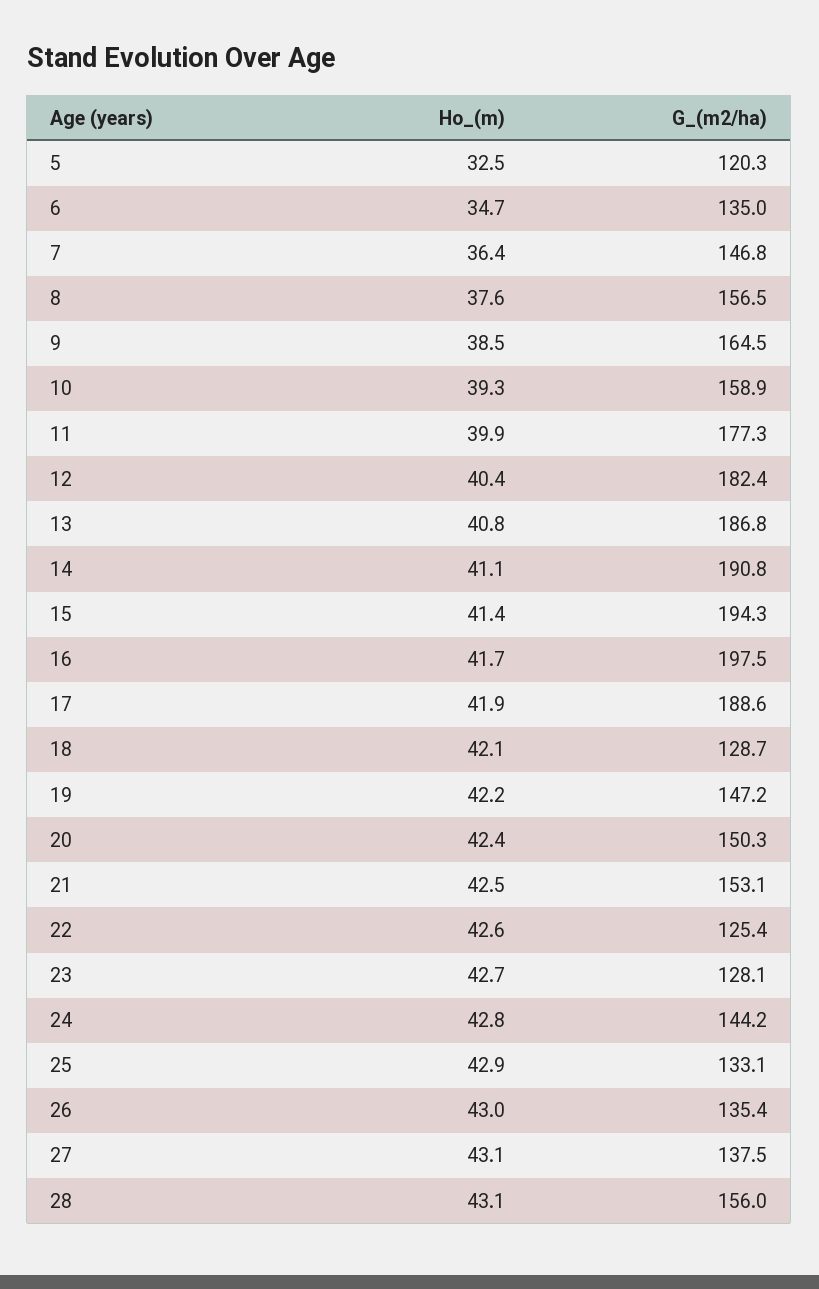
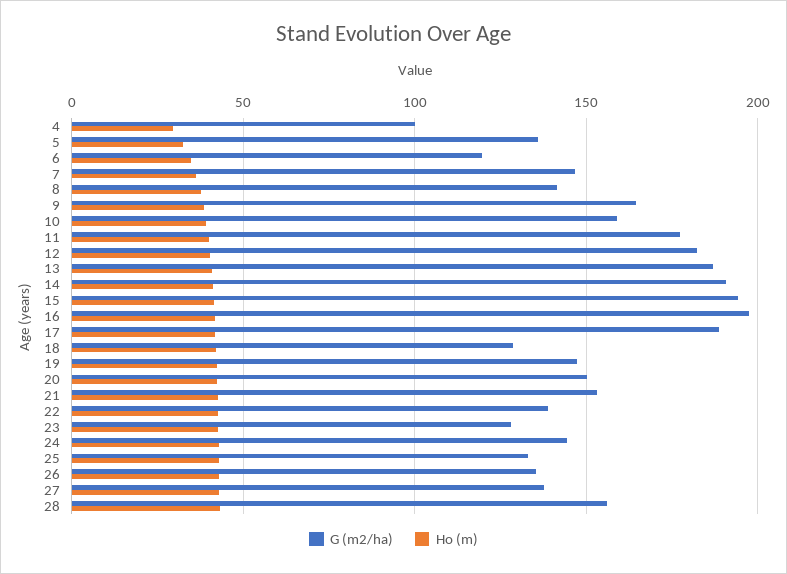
G_(m2/ha), 5: 120.3 -> 135
G_(m2/ha), 6: 135 -> 120
G_(m2/ha), 8: 156.5 -> 140
G_(m2/ha), 22: 125.4 -> 140
G_(m2/ha), 4: none -> 100
Ho_(m), 4: none -> 30

